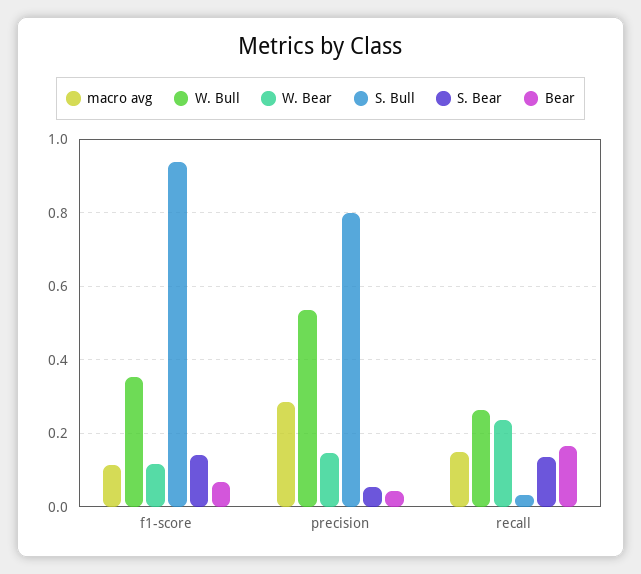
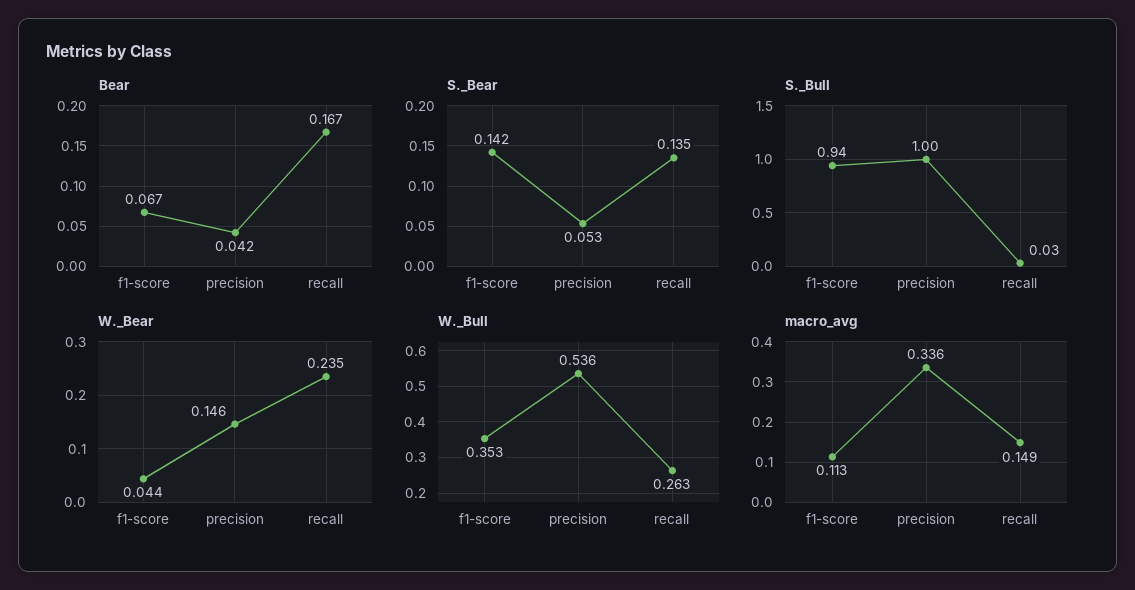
W. Bear, f1-score: 0.12 -> 0.044
macro avg, precision: 0.28 -> 0.336
S. Bull, precision: 0.8 -> 1

